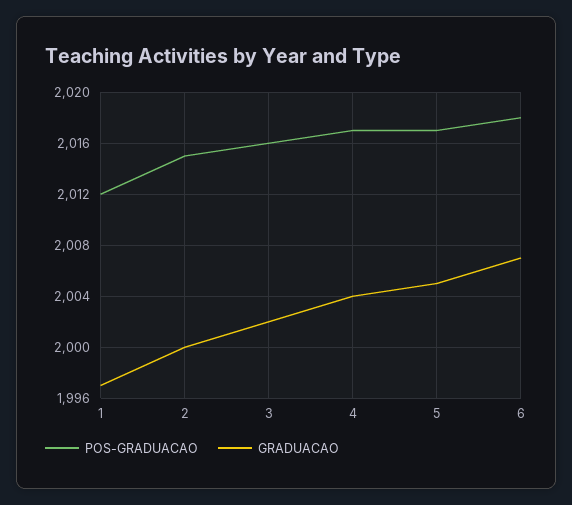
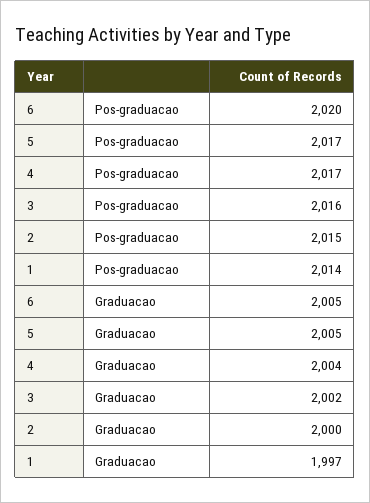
POS-GRADUACAO, 1: 2012 -> 2014
POS-GRADUACAO, 6: 2018 -> 2020
GRADUACAO, 6: 2007 -> 2005

